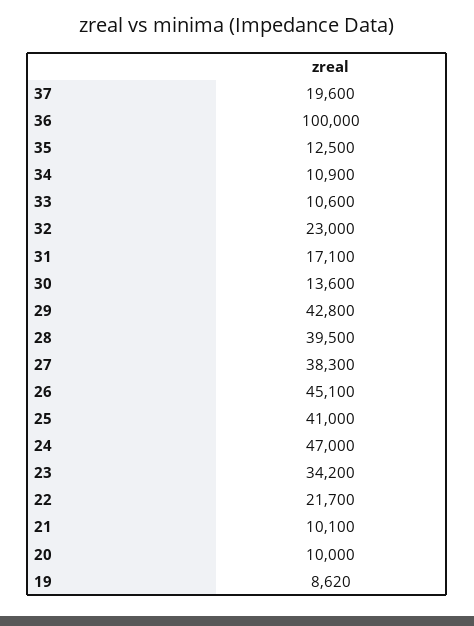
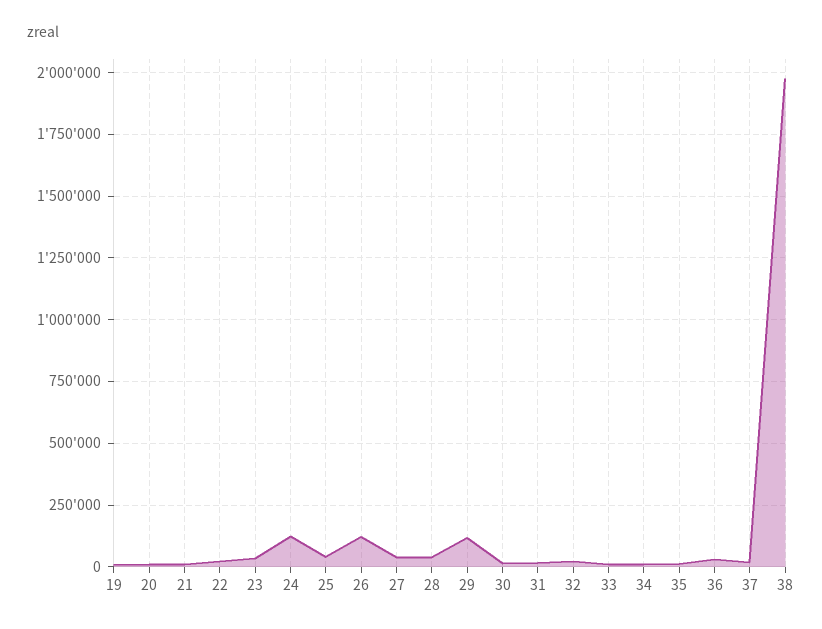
36: 100000 -> 25000
29: 42800 -> 125000
26: 45100 -> 125000
24: 47000 -> 125000
38: none -> 1975000

